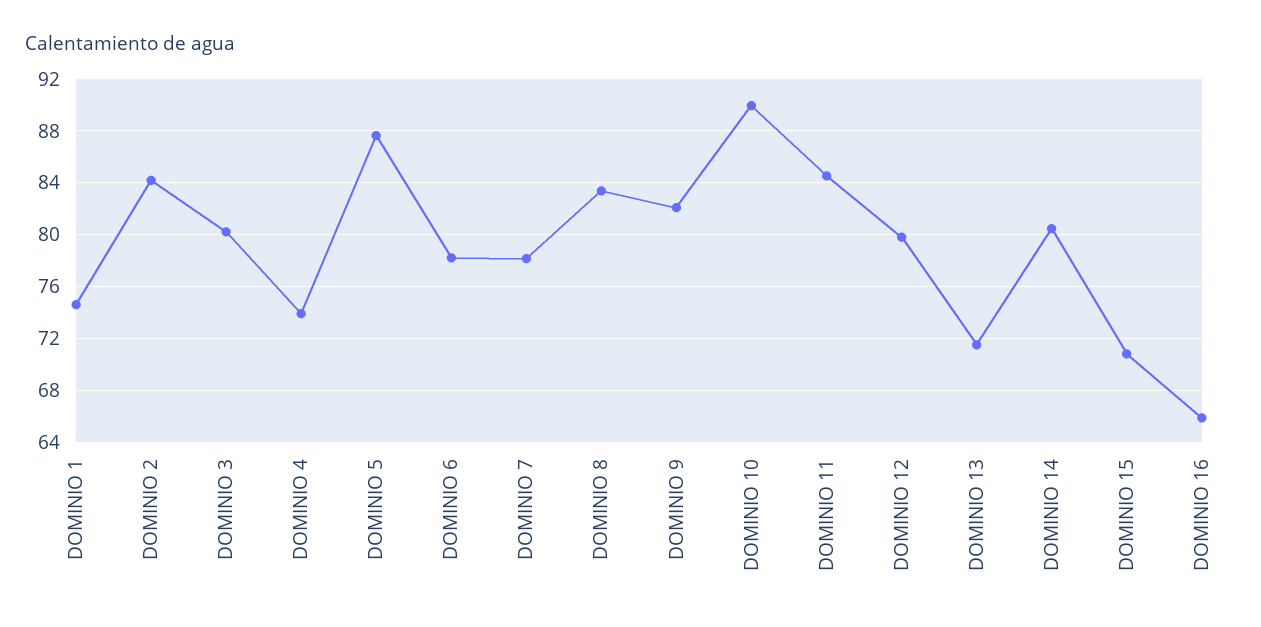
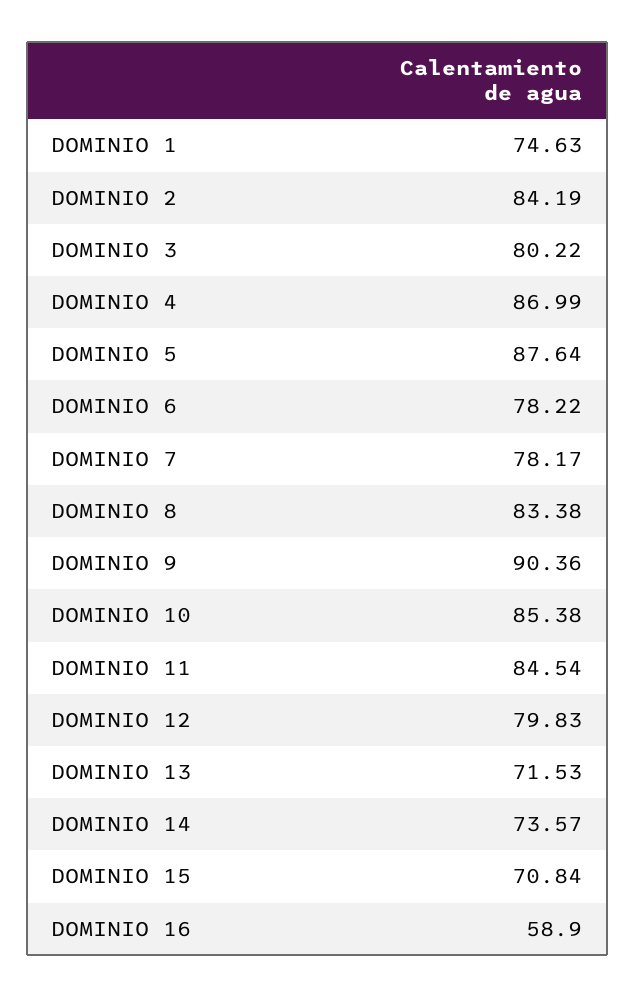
DOMINIO 4: 74 -> 86.99
DOMINIO 9: 82 -> 90.36
DOMINIO 10: 90 -> 85.38
DOMINIO 14: 80.5 -> 73.57
DOMINIO 16: 66 -> 58.9

